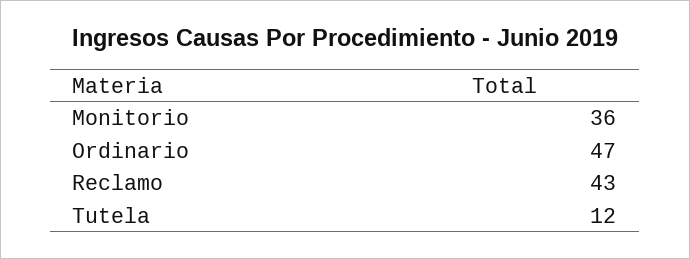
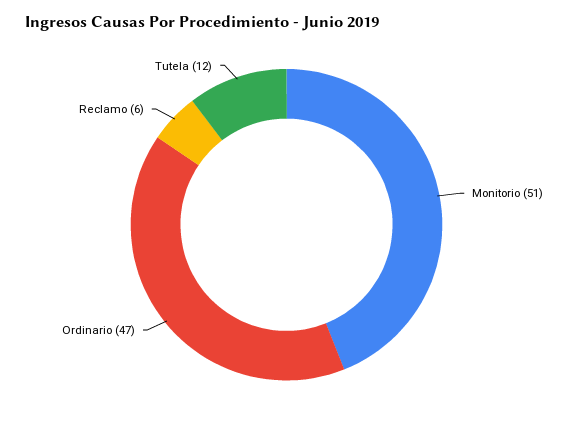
Monitorio: 36 -> 51
Reclamo: 43 -> 6

